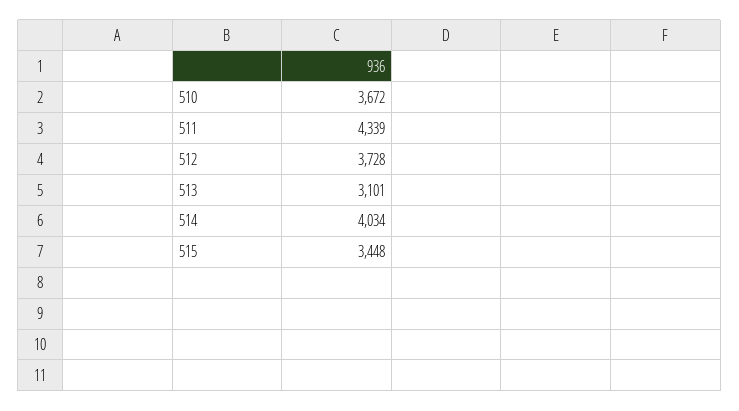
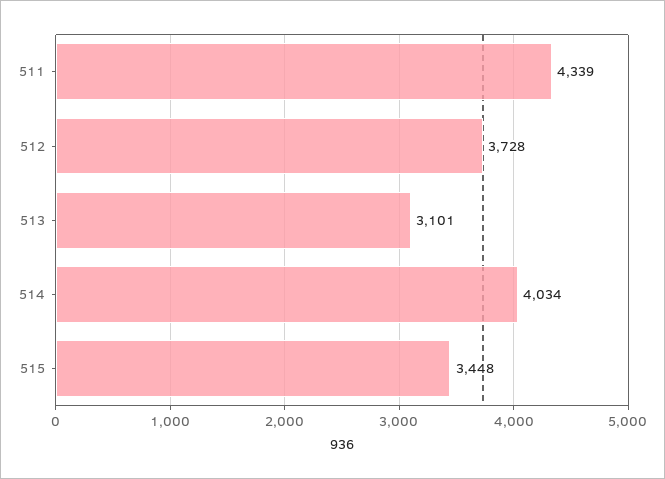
510: 3672 -> none

